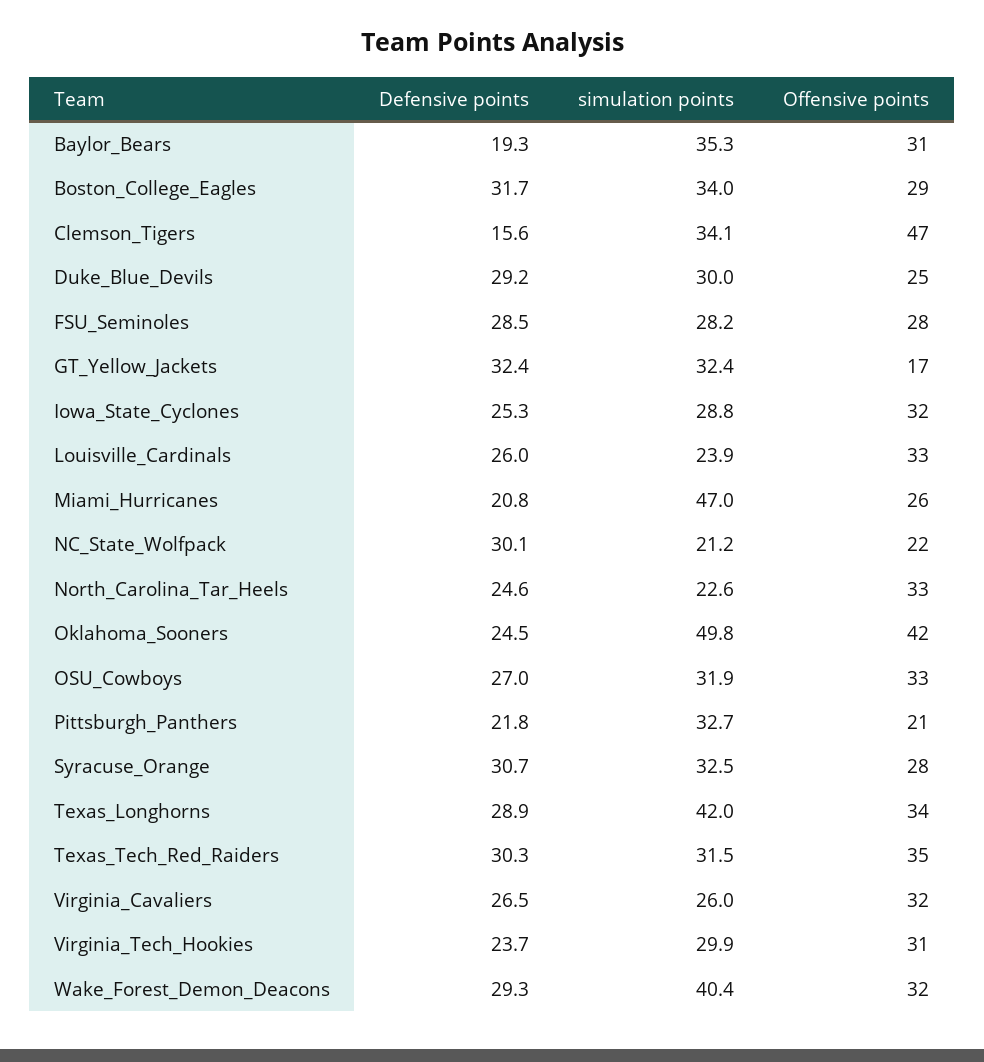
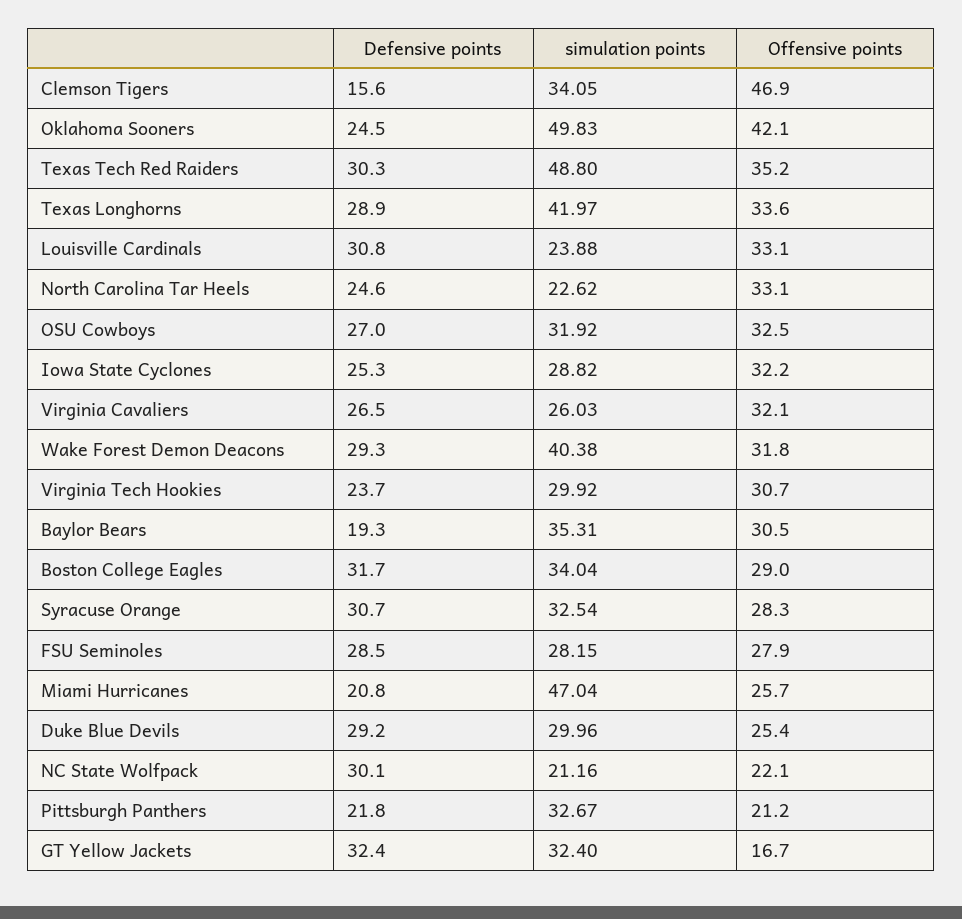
Defensive points, Louisville_Cardinals: 26 -> 30.8
simulation points, Texas_Tech_Red_Raiders: 31.5 -> 48.8

